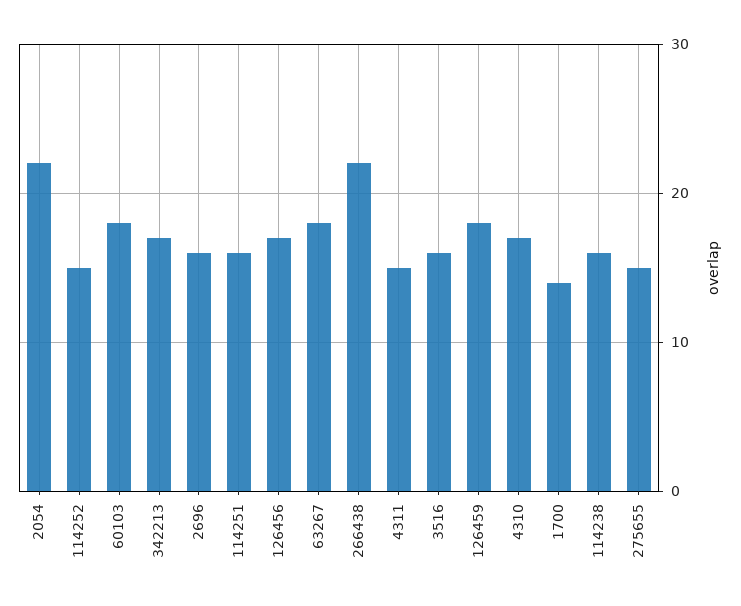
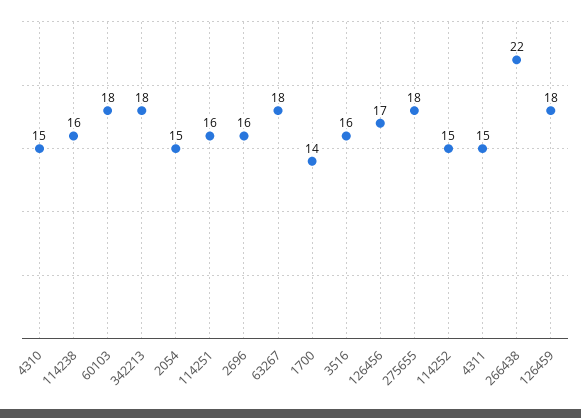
2054: 22 -> 15
342213: 17 -> 18
4310: 17 -> 15
275655: 15 -> 18

